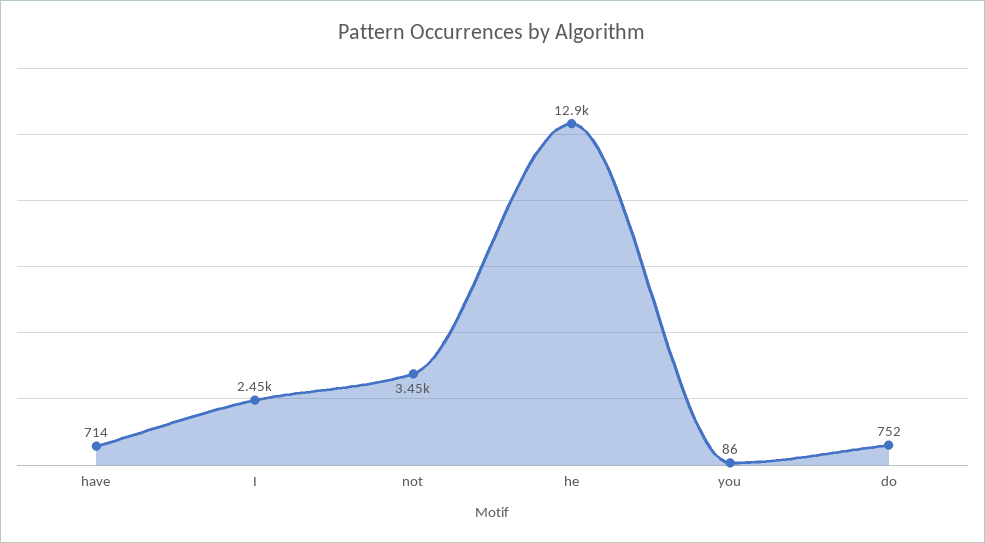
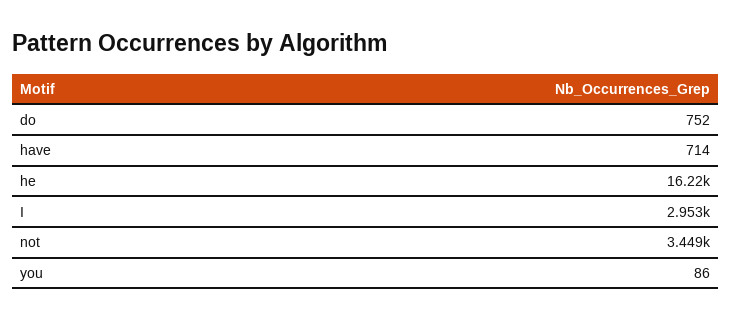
I: 2450 -> 2953
he: 12900 -> 16220

